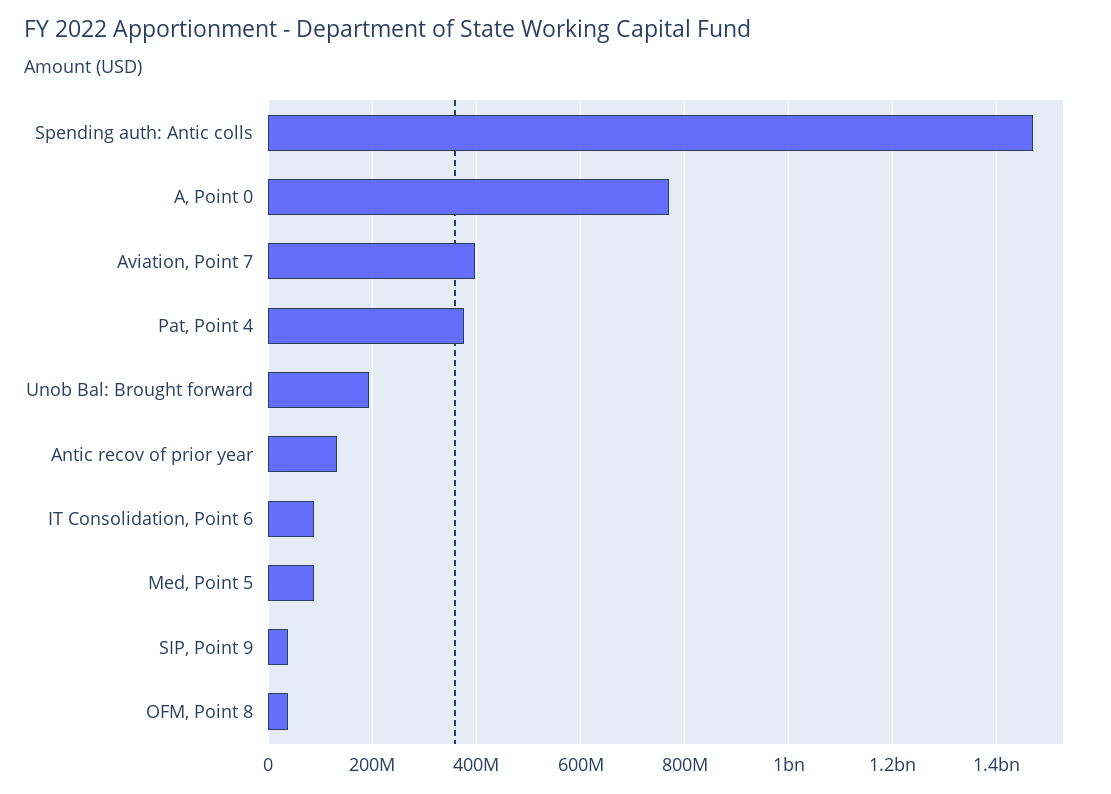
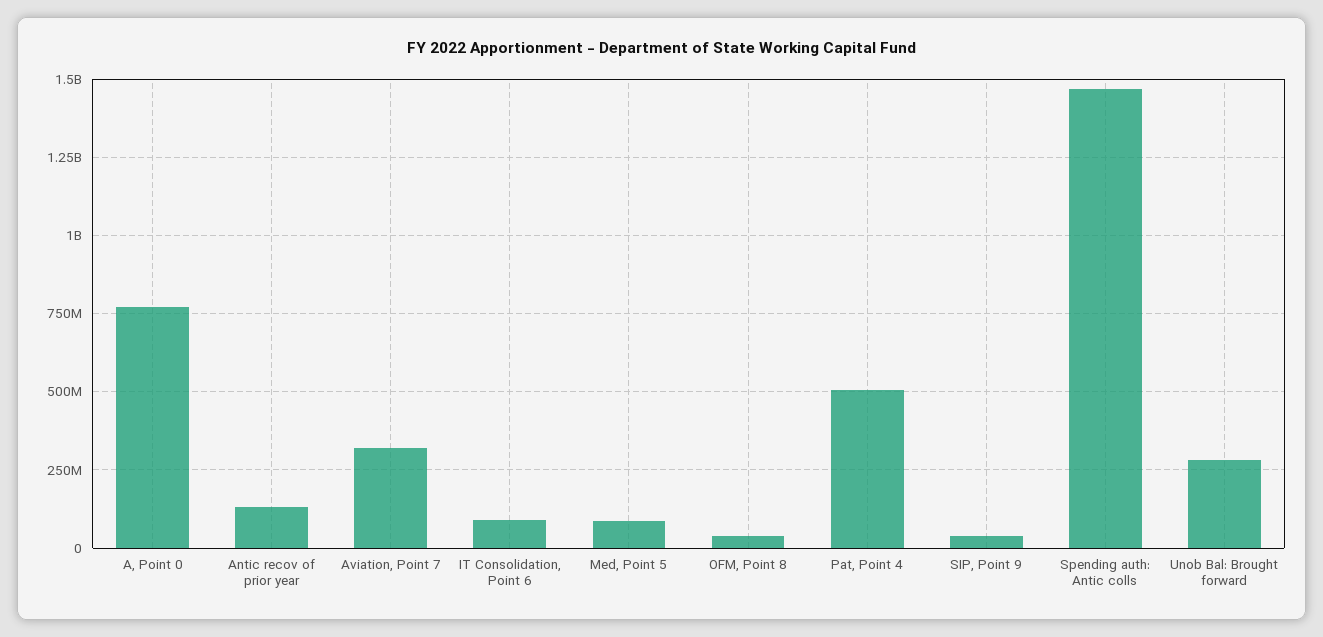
Aviation, Point 7: 400000000 -> 325000000
Pat, Point 4: 380000000 -> 500000000
Unob Bal: Brought forward: 200000000 -> 275000000

